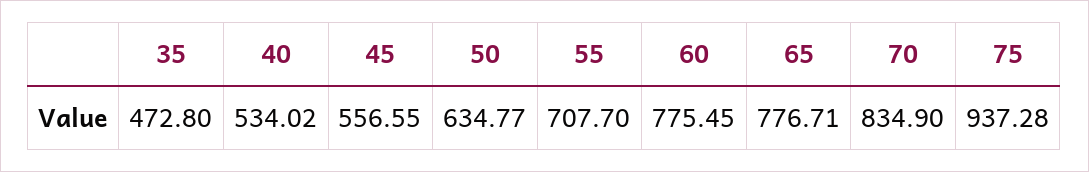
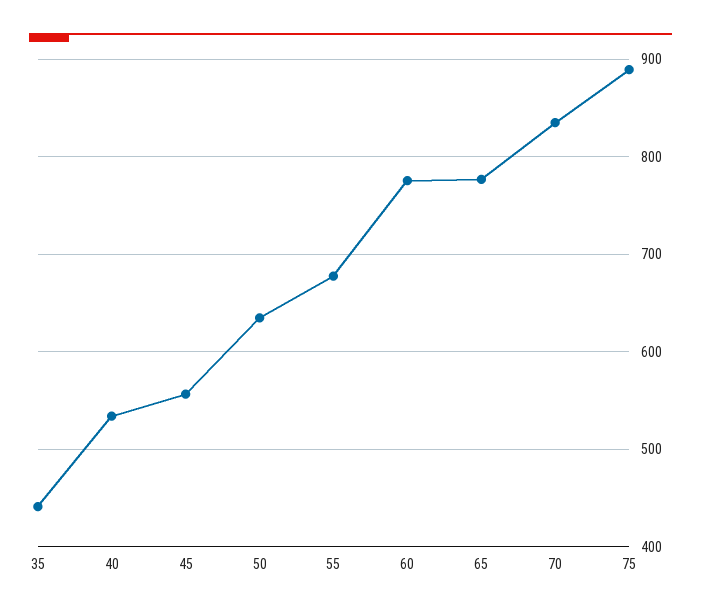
35: 472.8 -> 440
55: 707.7 -> 680
75: 937.28 -> 890

